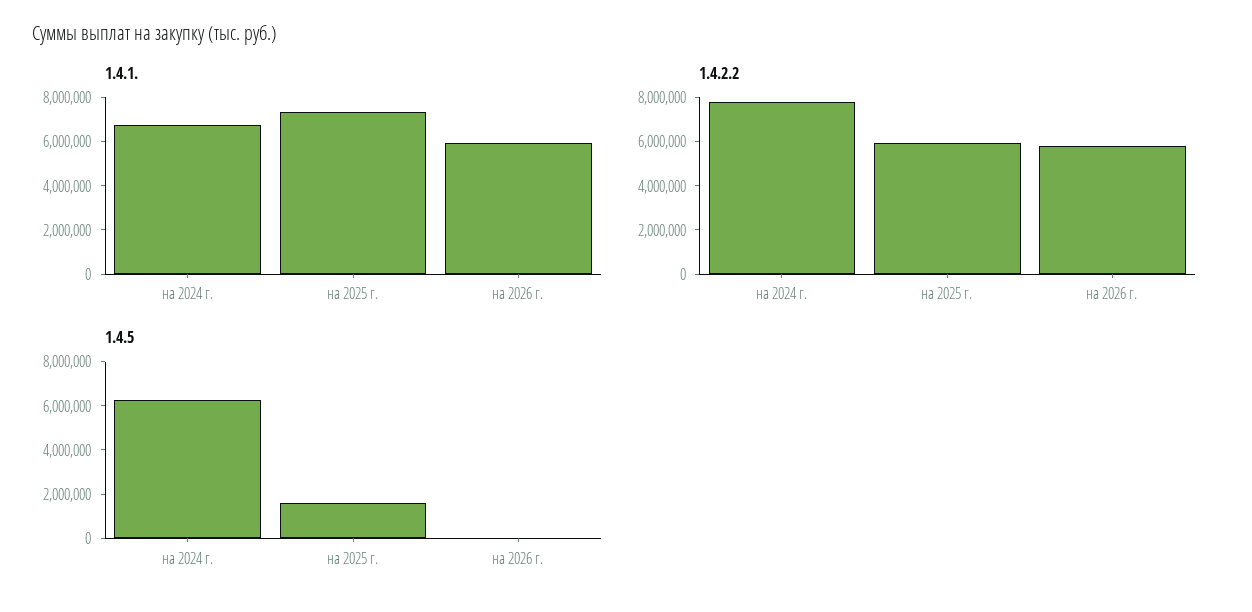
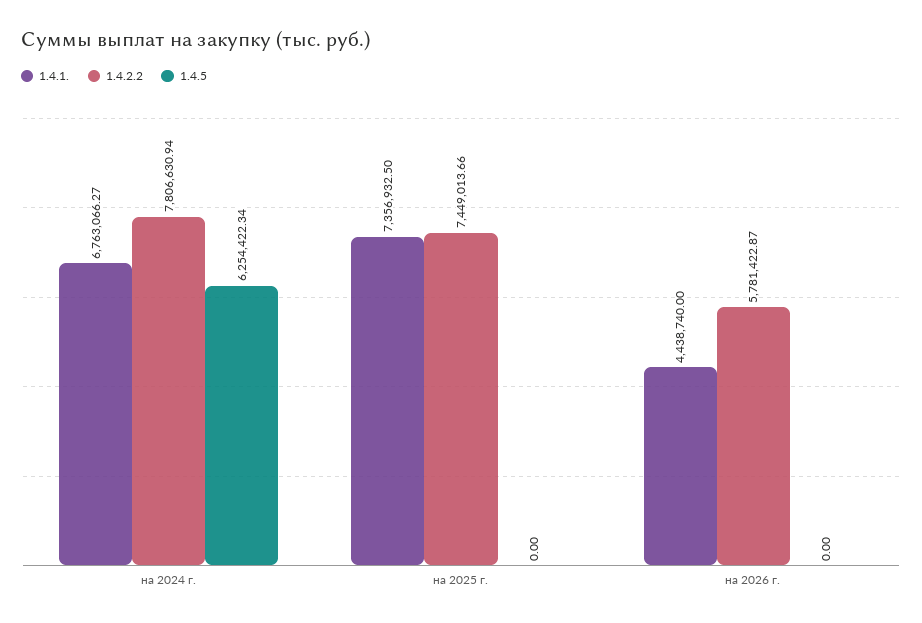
1.4.1., на 2026 г.: 6000000 -> 4438740
1.4.2.2, на 2025 г.: 6000000 -> 7449013.66
1.4.5, на 2025 г.: 1500000 -> 0

